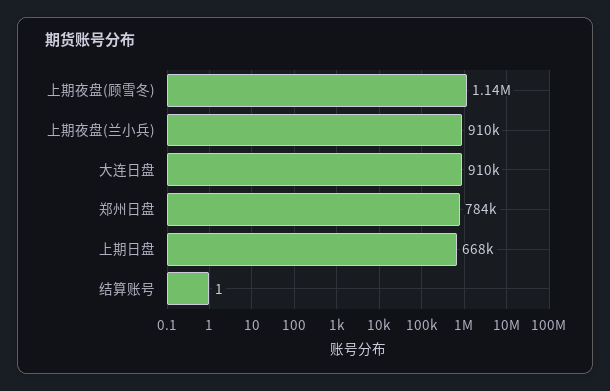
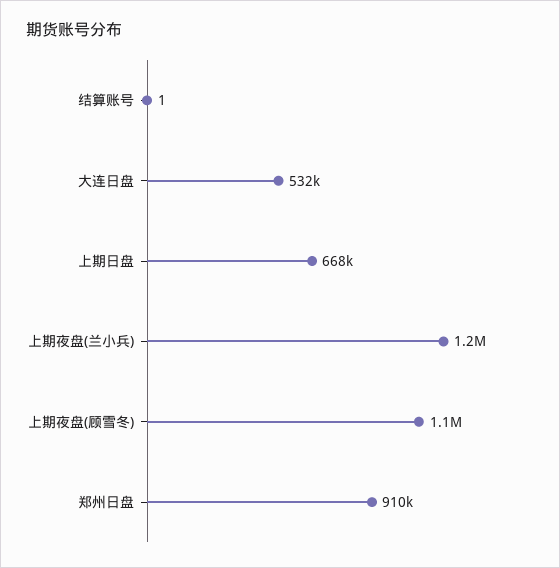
上期夜盘(兰小兵): 910000 -> 1200000
大连日盘: 910000 -> 532000
郑州日盘: 784000 -> 910000

